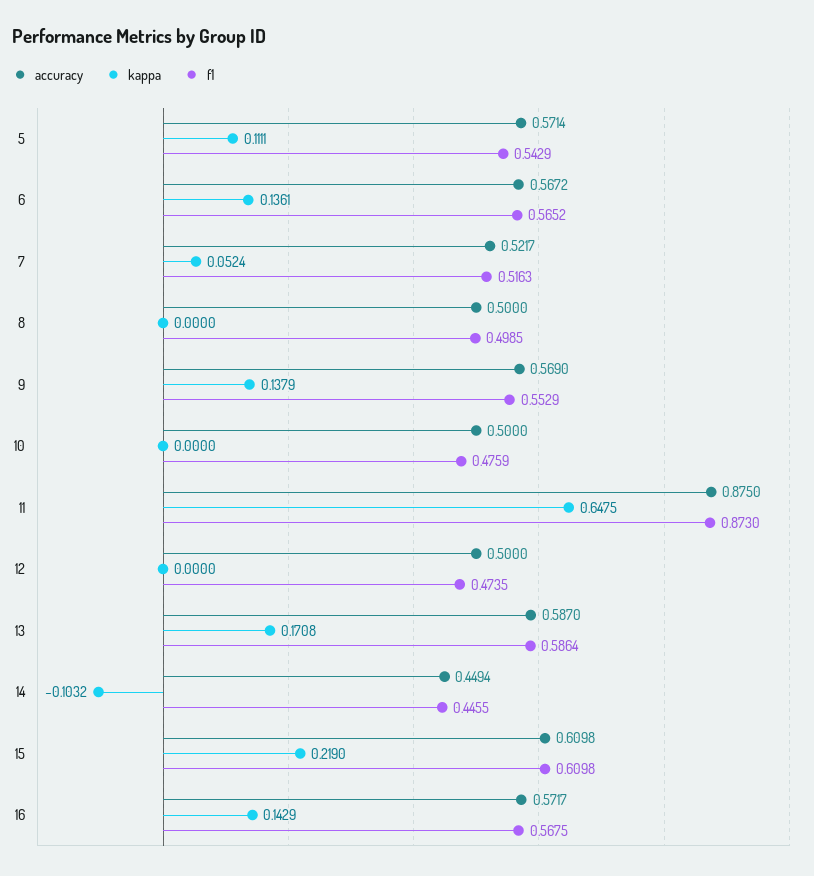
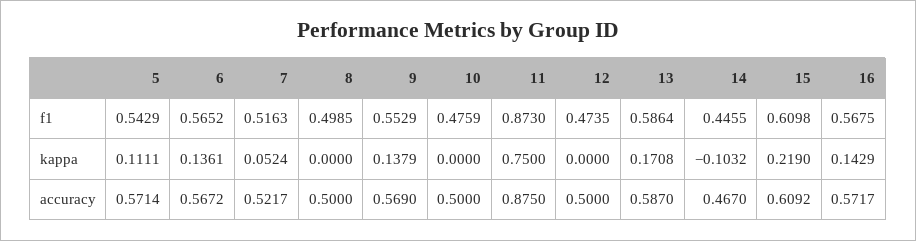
kappa, 11: 0.6475 -> 0.75
accuracy, 14: 0.4494 -> 0.467
accuracy, 15: 0.6098 -> 0.6092

